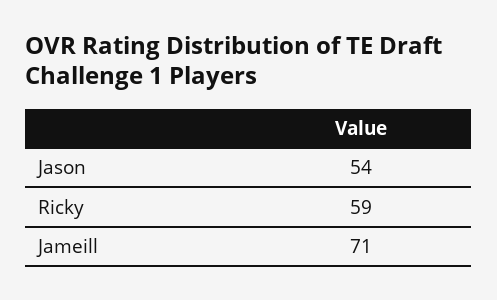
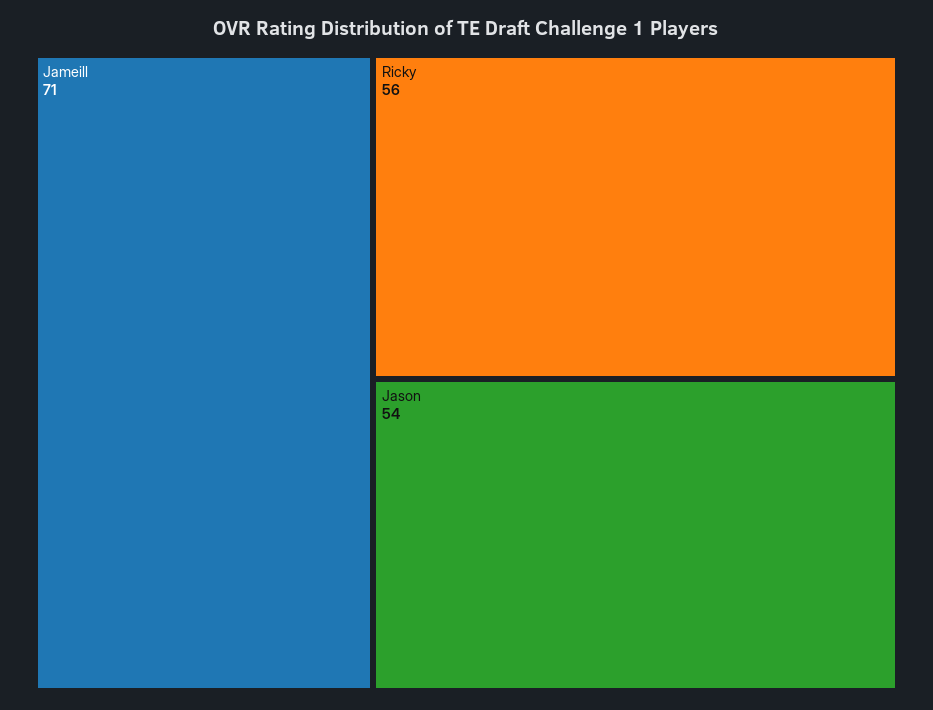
Ricky: 59 -> 56

